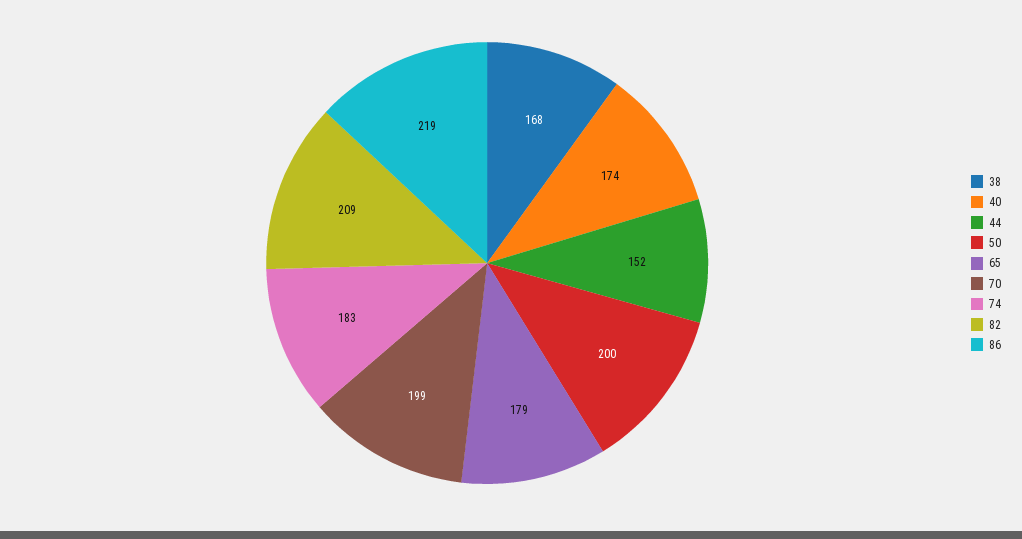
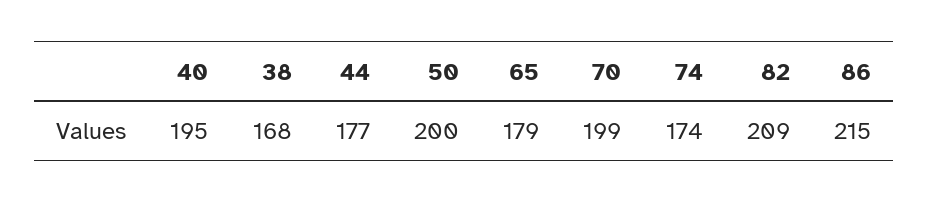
40: 174 -> 195
44: 152 -> 177
74: 183 -> 174
86: 219 -> 215

